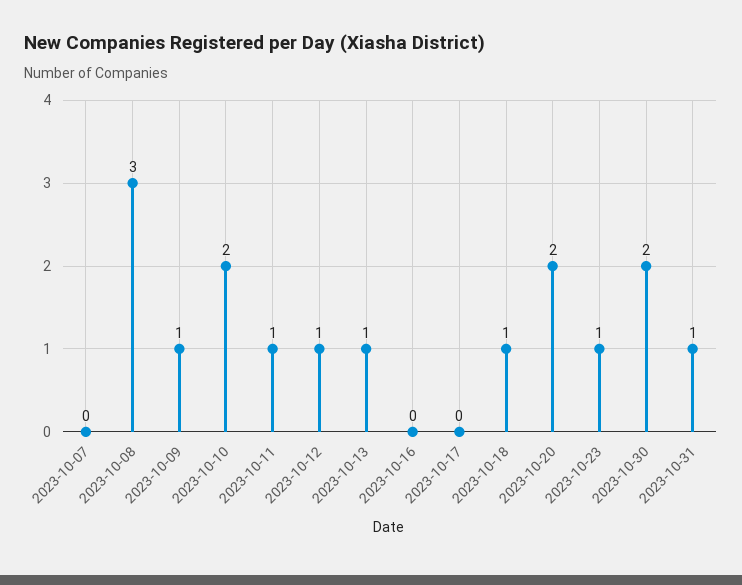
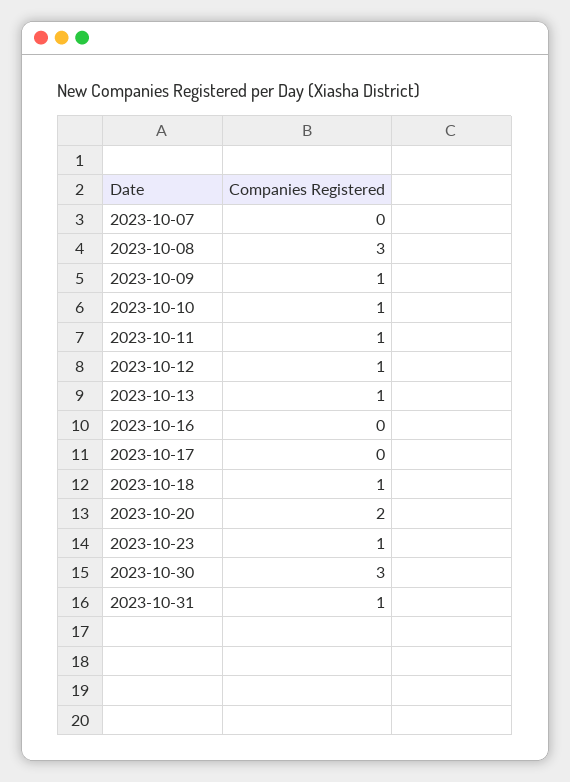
2023-10-10: 2 -> 1
2023-10-30: 2 -> 3

